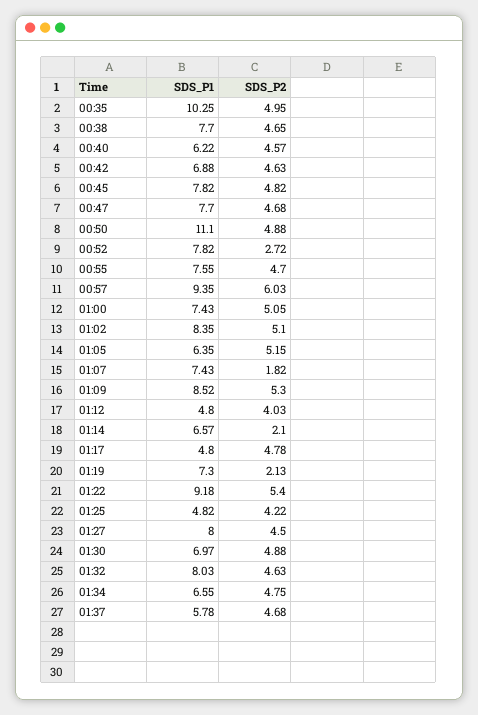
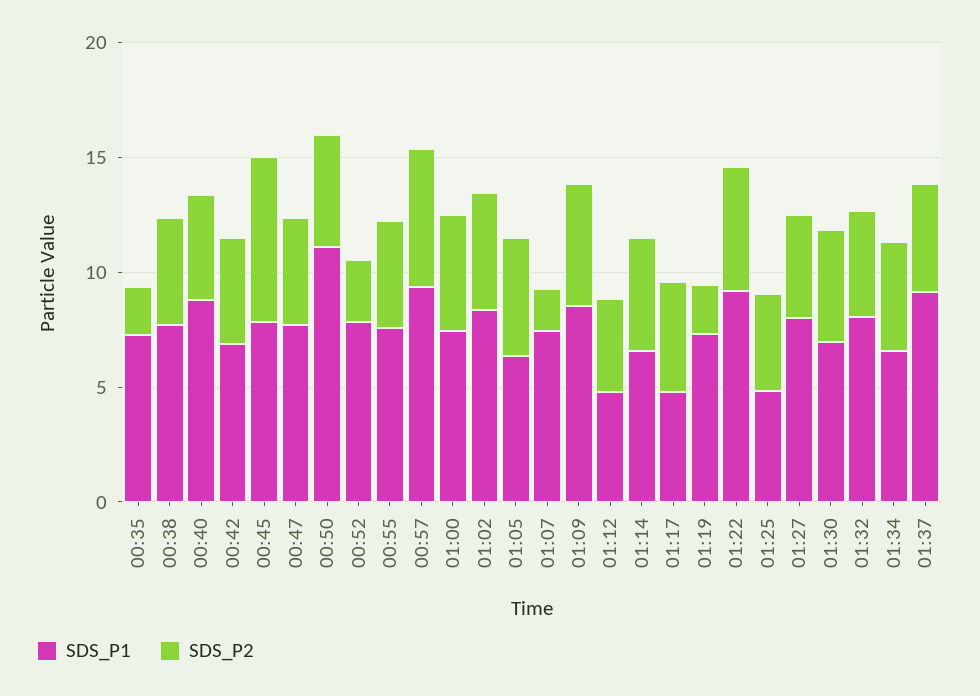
SDS_P1, 00:35: 10.25 -> 7
SDS_P2, 00:35: 4.95 -> 2
SDS_P1, 00:40: 6.22 -> 9
SDS_P2, 00:45: 4.82 -> 7
SDS_P2, 01:14: 2.1 -> 5
SDS_P1, 01:37: 5.78 -> 9

